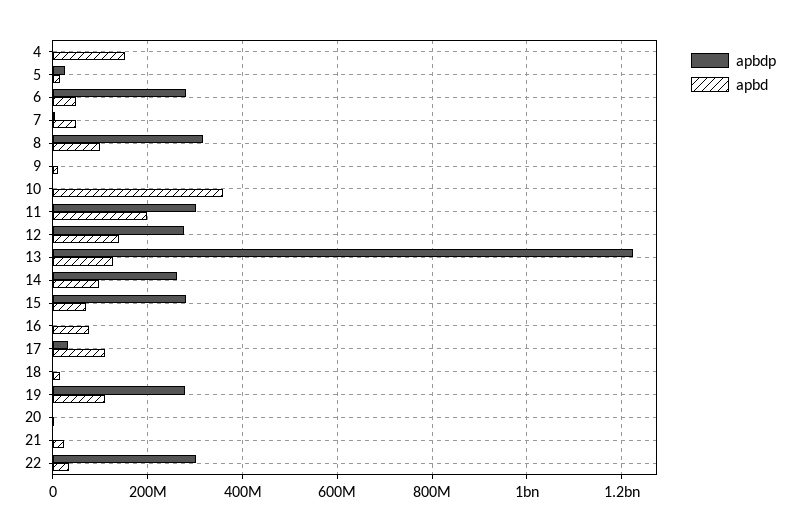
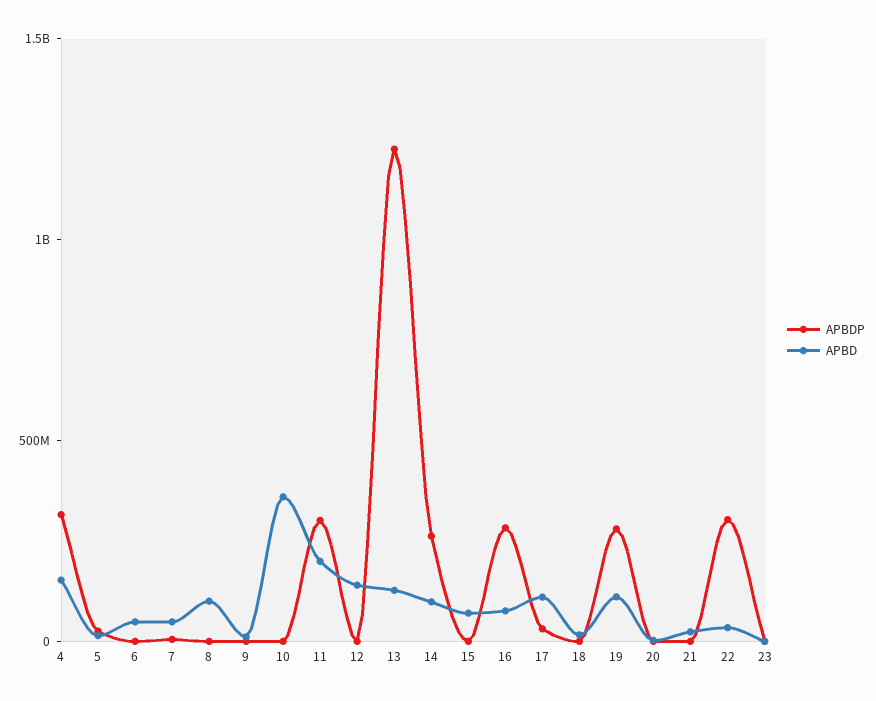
apbdp, 4: 0 -> 300000000
apbdp, 6: 280000000 -> 0
apbdp, 8: 320000000 -> 0
apbdp, 12: 280000000 -> 0
apbdp, 15: 280000000 -> 0
apbdp, 16: 0 -> 300000000
apbdp, 23: none -> 0
apbd, 23: none -> 0

